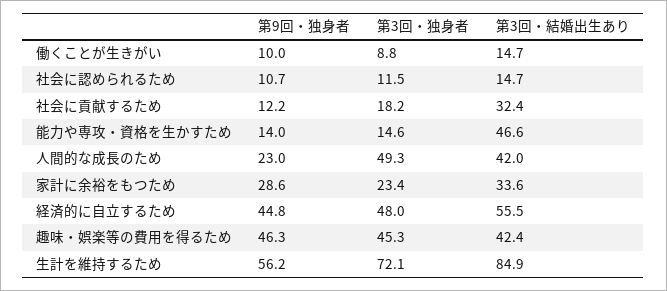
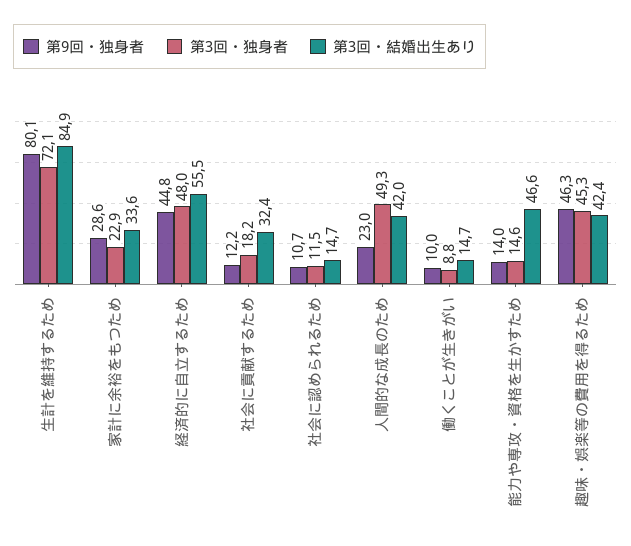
第3回・独身者, 家計に余裕をもつため: 23.4 -> 22.9
第9回・独身者, 生計を維持するため: 56.2 -> 80.1

